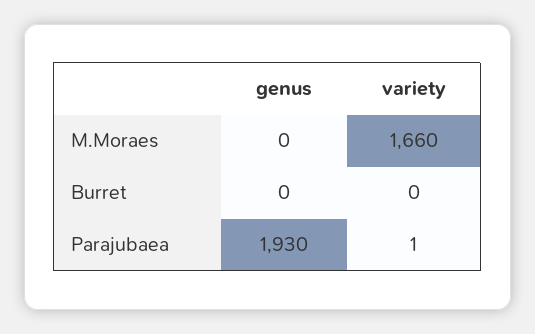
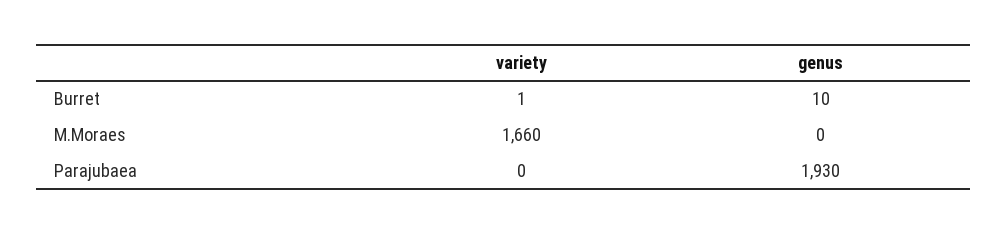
genus, Burret: 0 -> 10
variety, Burret: 0 -> 1
variety, Parajubaea: 1 -> 0

